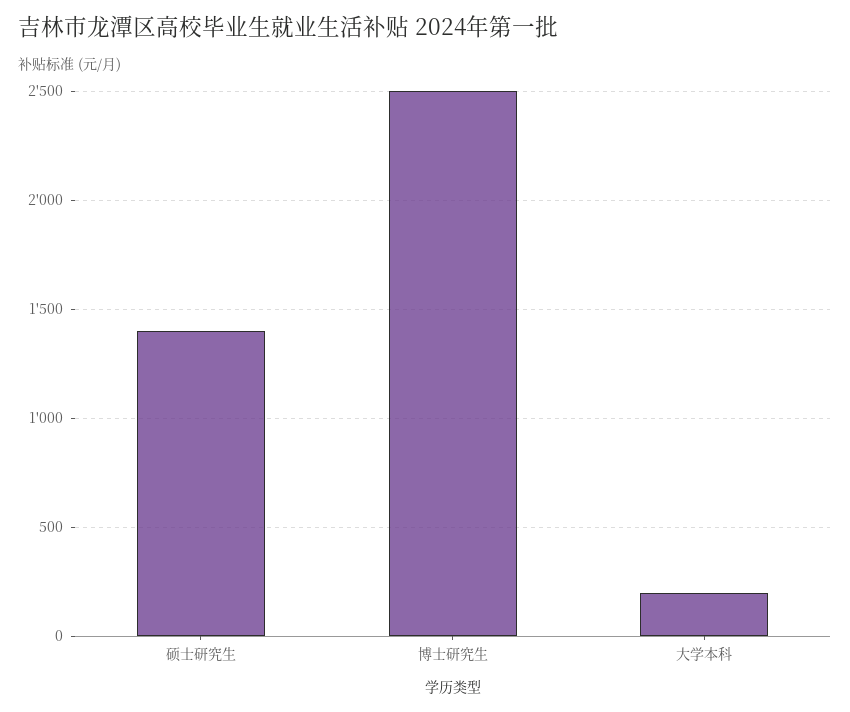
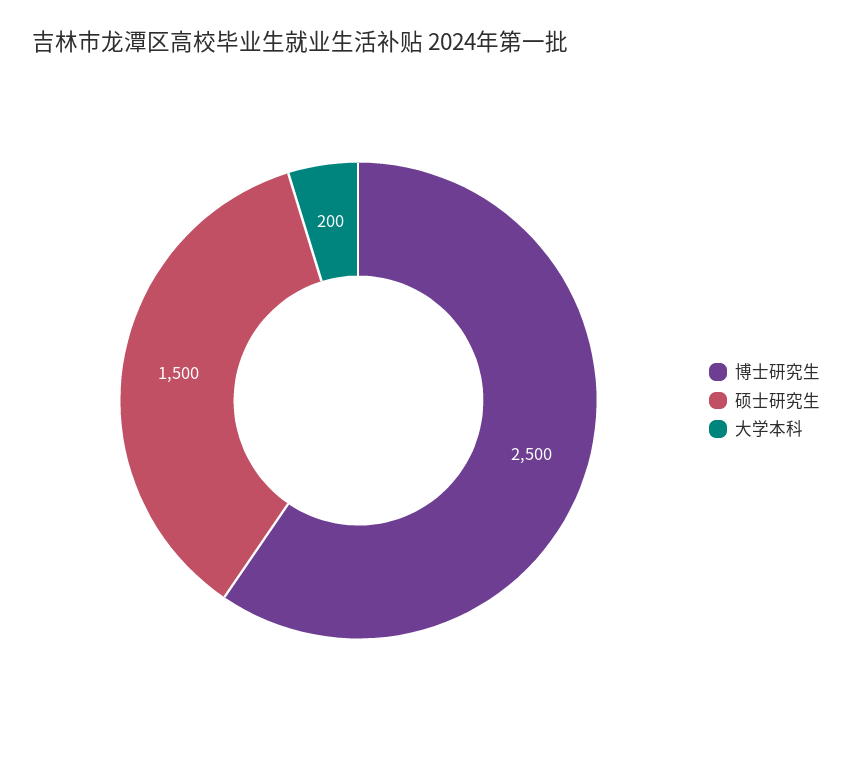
硕士研究生: 1400 -> 1500

